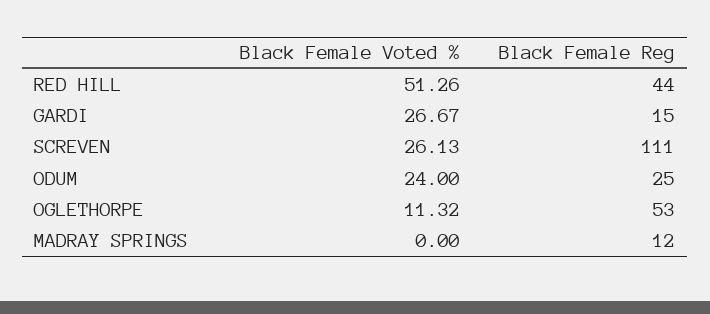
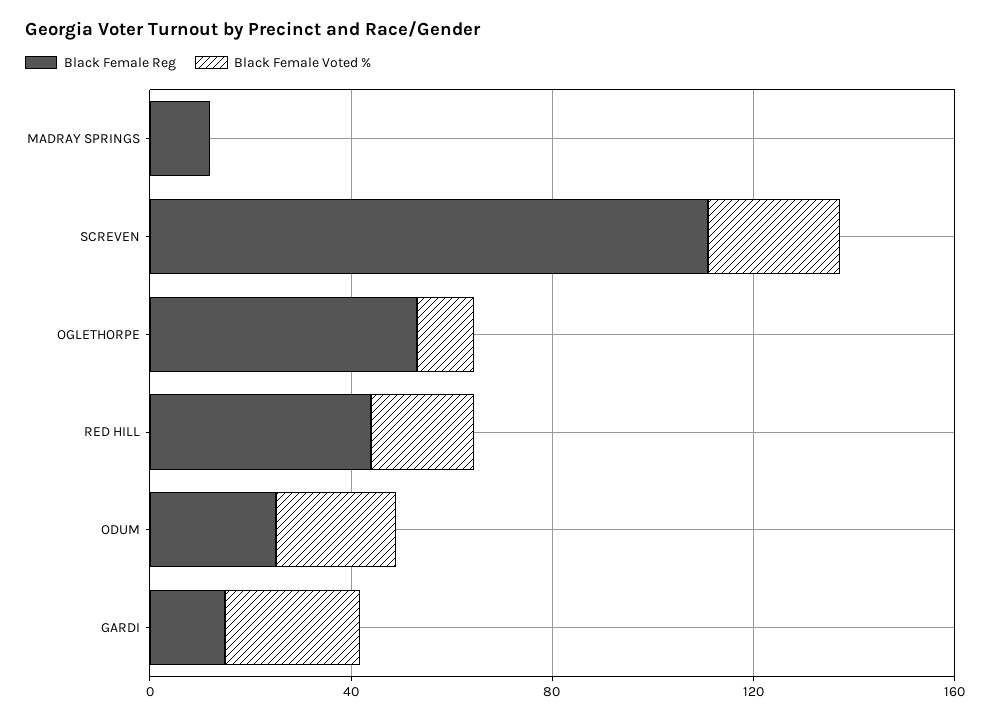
Black Female Voted %, RED HILL: 51.26 -> 20

